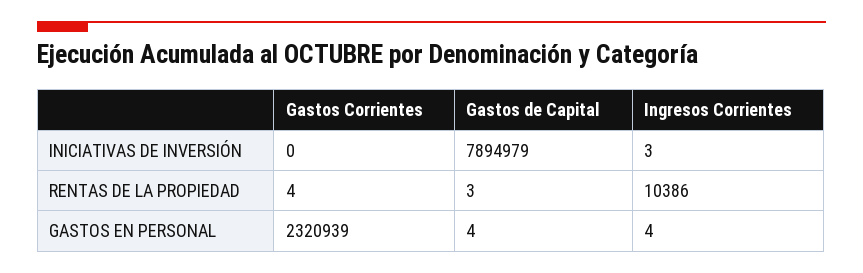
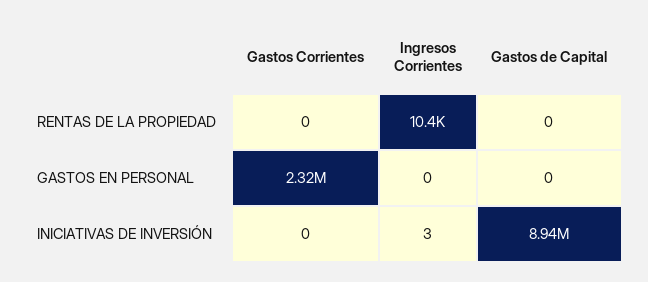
Gastos de Capital, INICIATIVAS DE INVERSIÓN: 7894979 -> 8940000
Gastos Corrientes, RENTAS DE LA PROPIEDAD: 4 -> 0
Gastos de Capital, RENTAS DE LA PROPIEDAD: 3 -> 0
Gastos de Capital, GASTOS EN PERSONAL: 4 -> 0
Ingresos Corrientes, GASTOS EN PERSONAL: 4 -> 0

